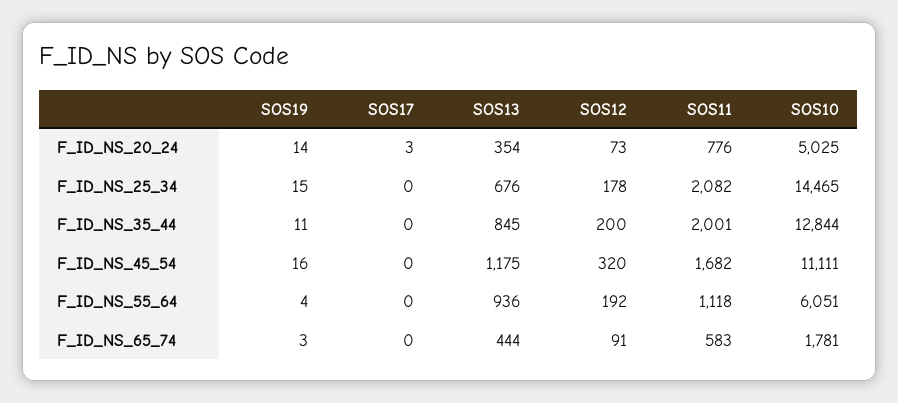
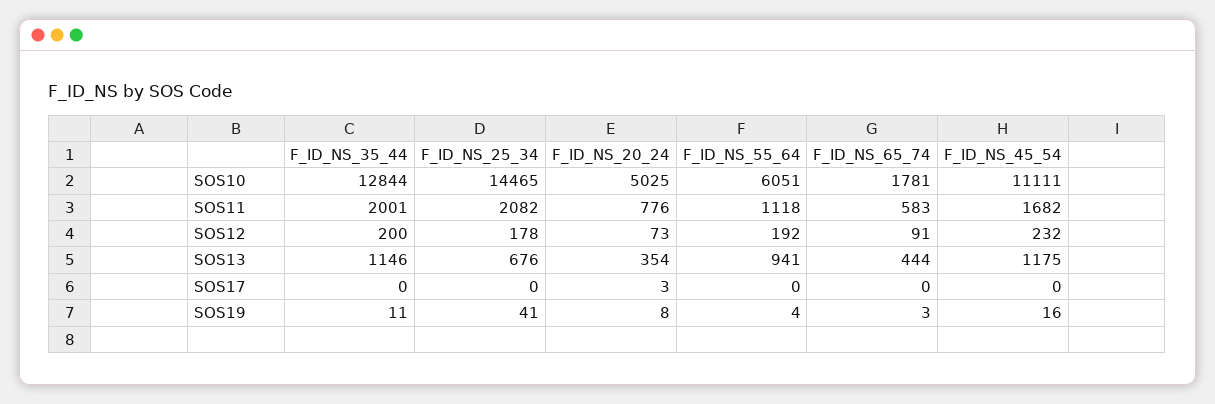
SOS19, F_ID_NS_20_24: 14 -> 8
SOS19, F_ID_NS_25_34: 15 -> 41
SOS13, F_ID_NS_35_44: 845 -> 1146
SOS12, F_ID_NS_45_54: 320 -> 232
SOS13, F_ID_NS_55_64: 936 -> 941

